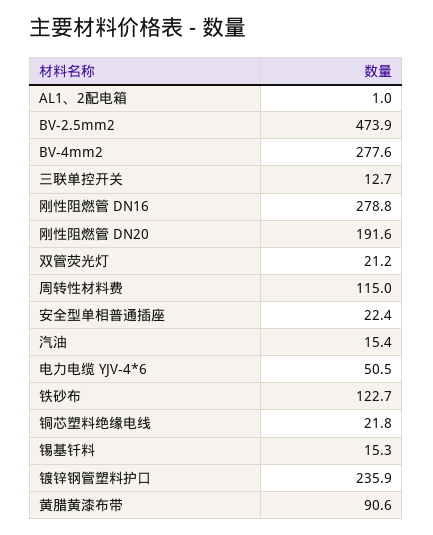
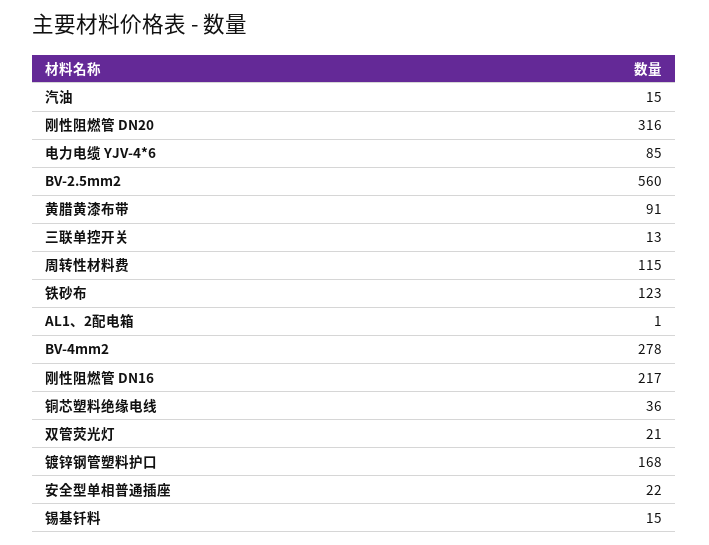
BV-2.5mm2: 473.9 -> 560
刚性阻燃管 DN16: 278.8 -> 217
刚性阻燃管 DN20: 191.6 -> 316
电力电缆 YJV-4*6: 50.5 -> 85
铜芯塑料绝缘电线: 21.8 -> 36
镀锌钢管塑料护口: 235.9 -> 168

